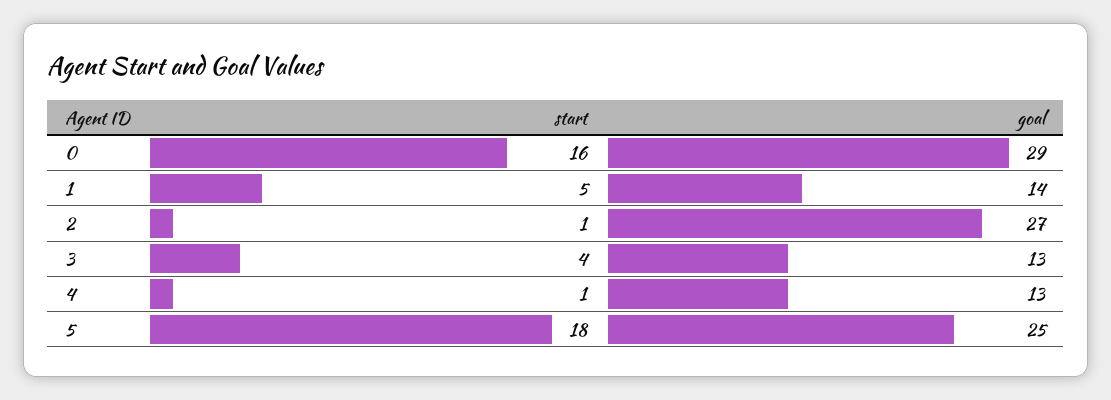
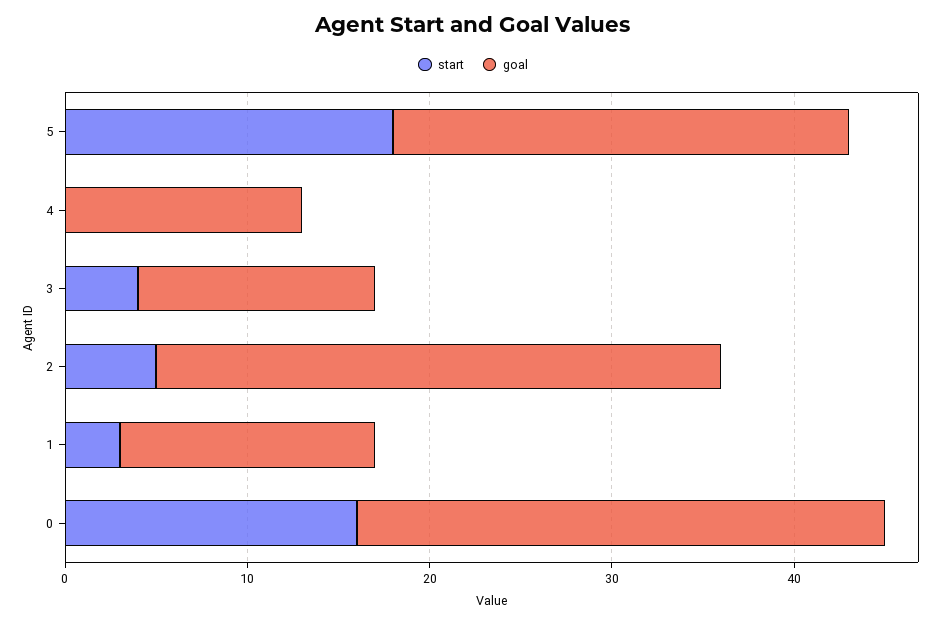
start, 1: 5 -> 3
start, 2: 1 -> 5
goal, 2: 27 -> 31
start, 4: 1 -> 0

